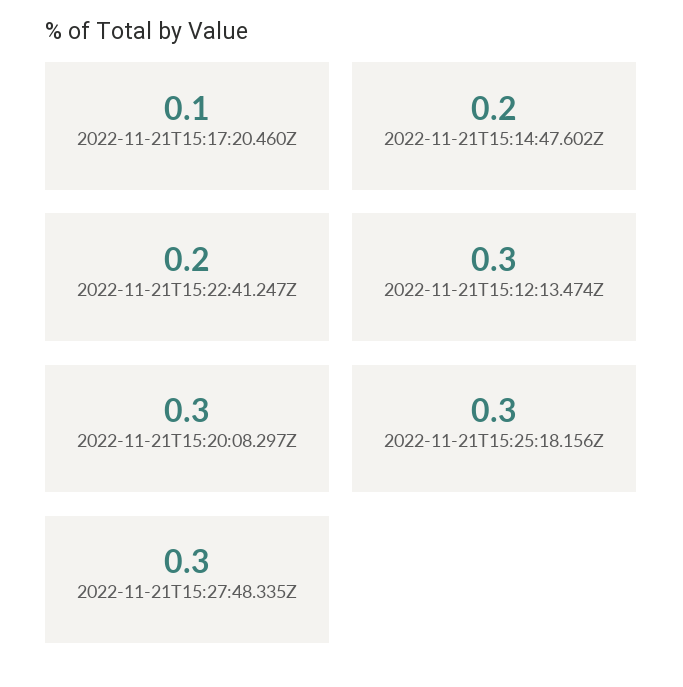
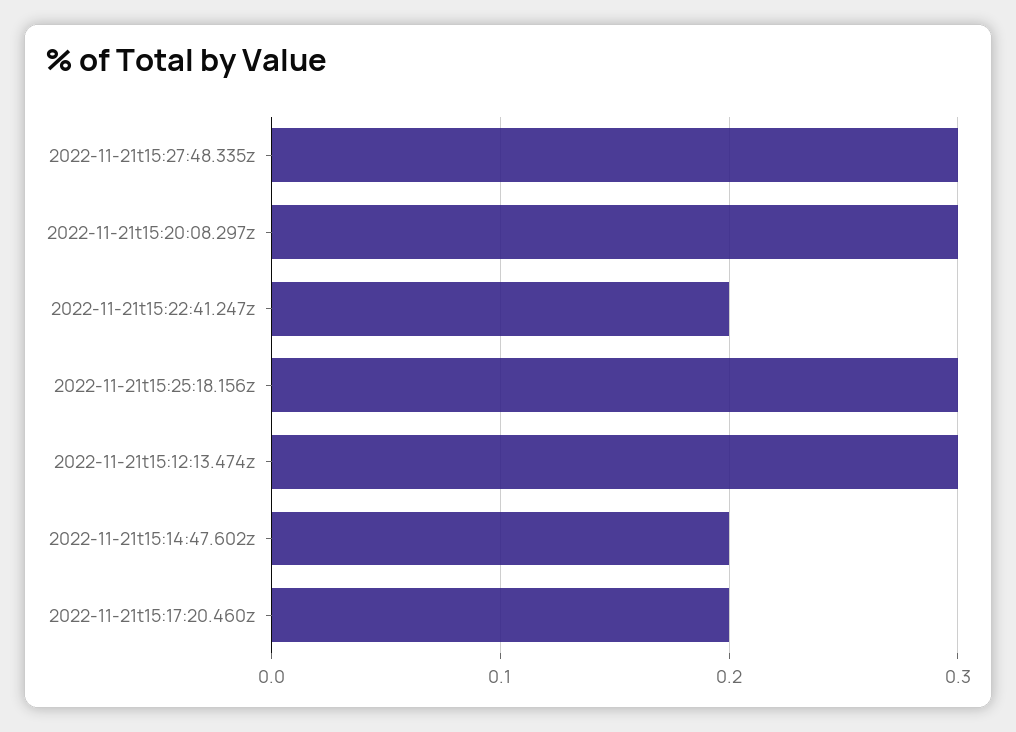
2022-11-21T15:17:20.460Z: 0.1 -> 0.2

